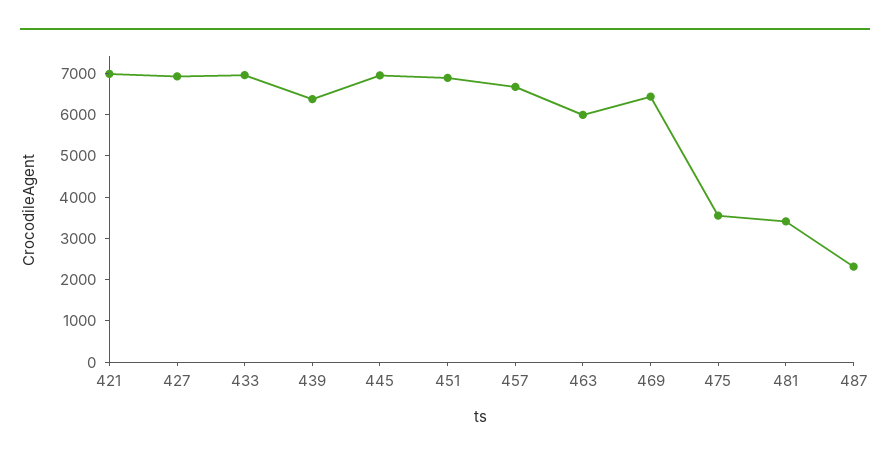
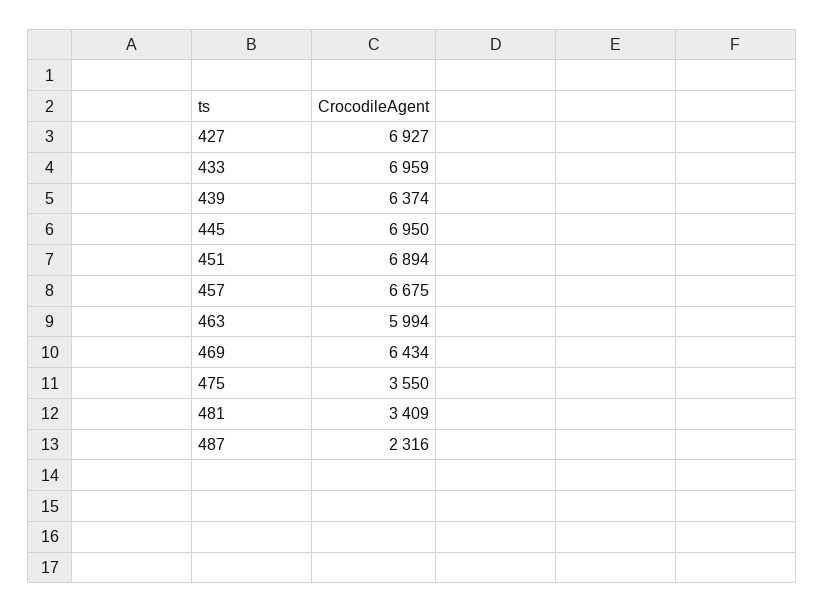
421: 7000 -> none

